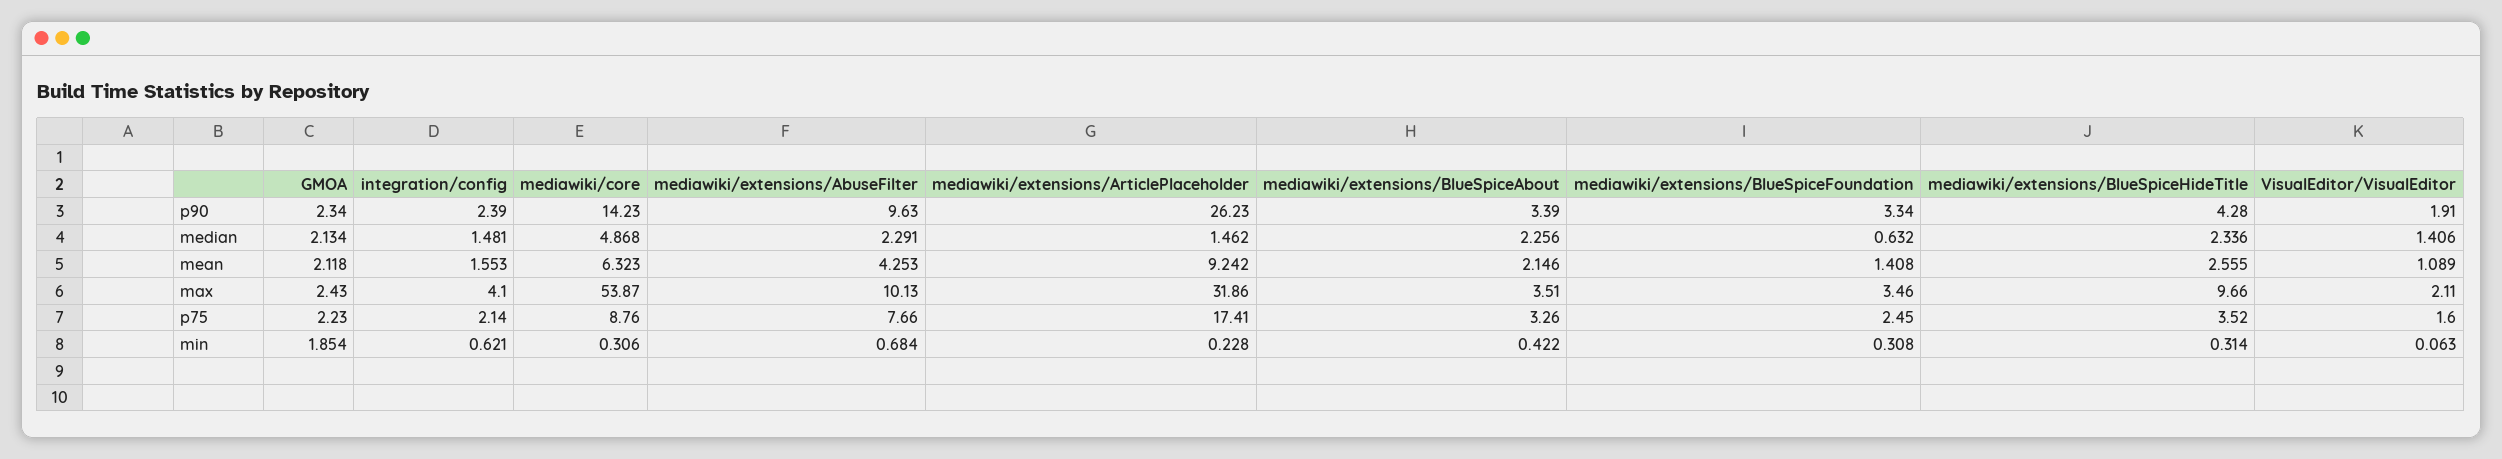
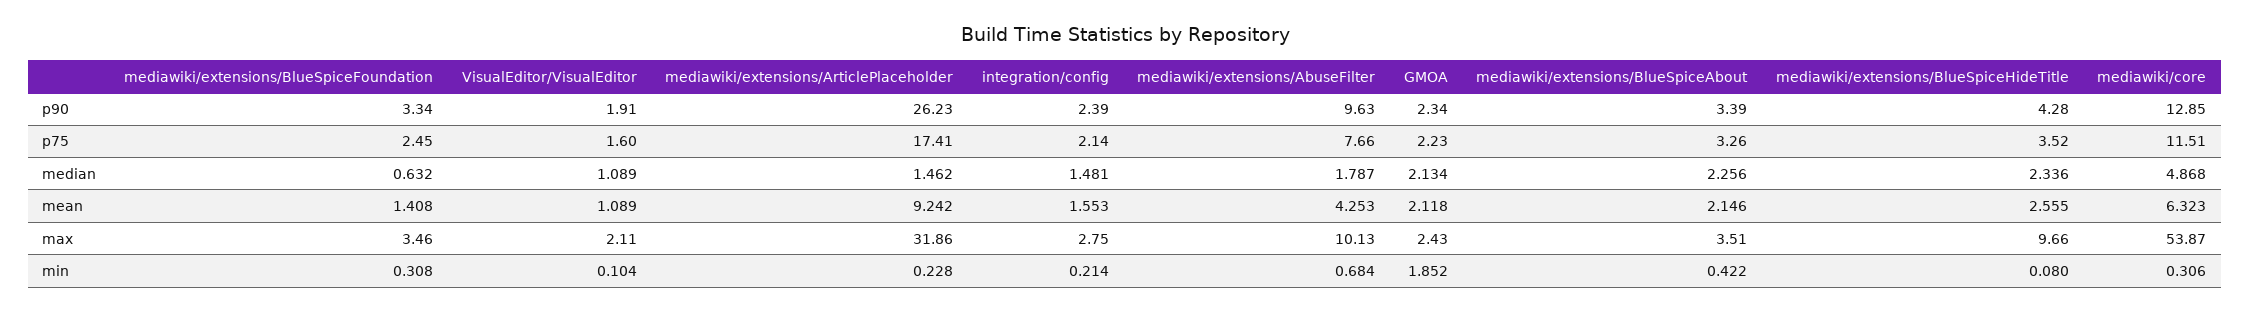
mediawiki/core, p90: 14.23 -> 12.85
mediawiki/extensions/AbuseFilter, median: 2.291 -> 1.787
VisualEditor/VisualEditor, median: 1.406 -> 1.089
integration/config, max: 4.1 -> 2.75
mediawiki/core, p75: 8.76 -> 11.51
GMOA, min: 1.854 -> 1.852
integration/config, min: 0.621 -> 0.214
mediawiki/extensions/BlueSpiceHideTitle, min: 0.314 -> 0.08
VisualEditor/VisualEditor, min: 0.063 -> 0.104

